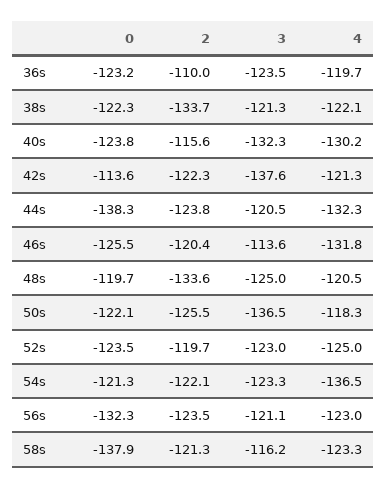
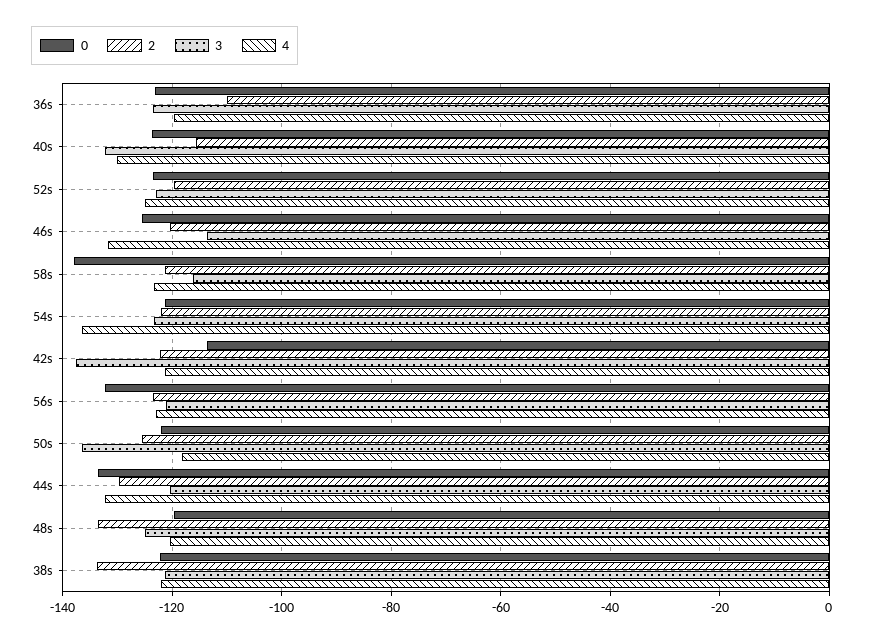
0, 44s: -138.3 -> -134
2, 44s: -123.8 -> -130

